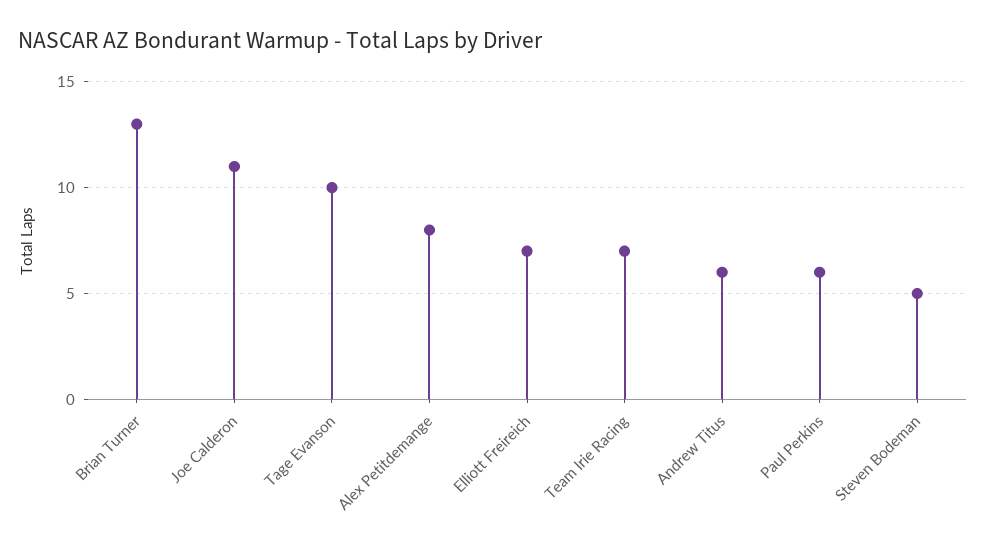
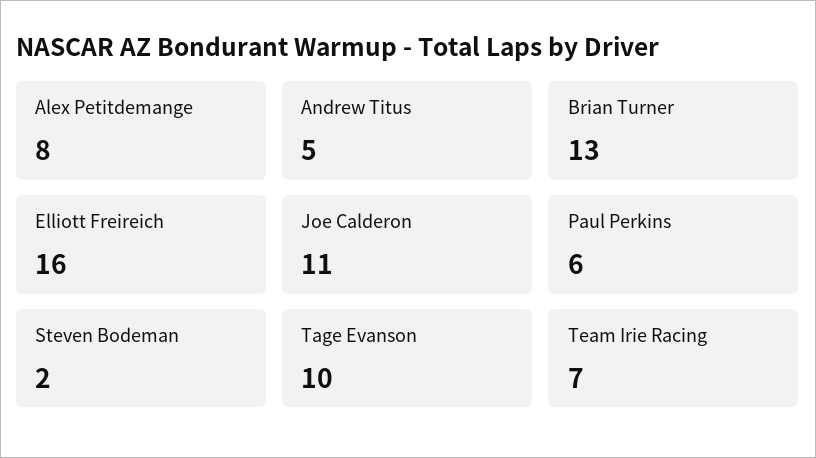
Elliott Freireich: 7 -> 16
Andrew Titus: 6 -> 5
Steven Bodeman: 5 -> 2

